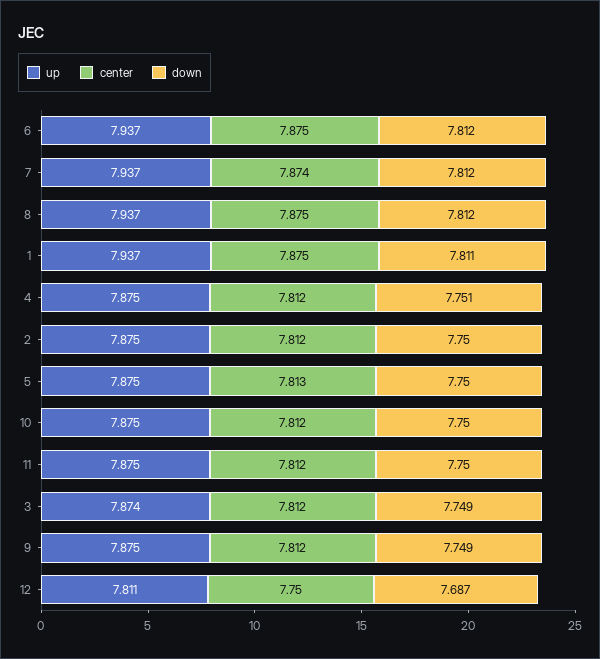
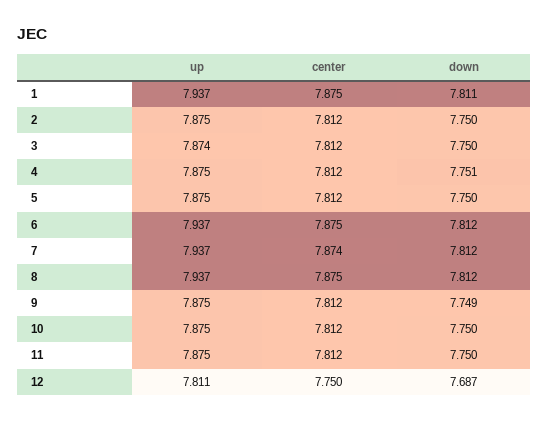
center, 5: 7.813 -> 7.812
down, 3: 7.749 -> 7.75

